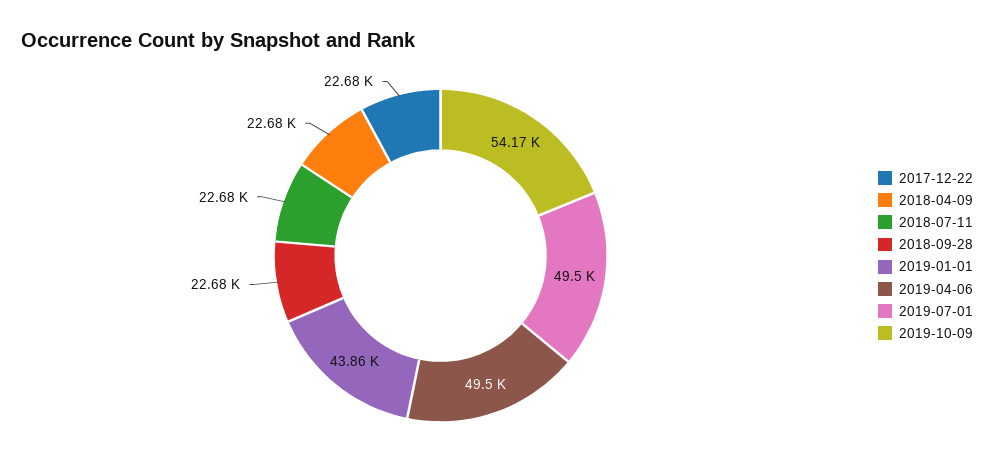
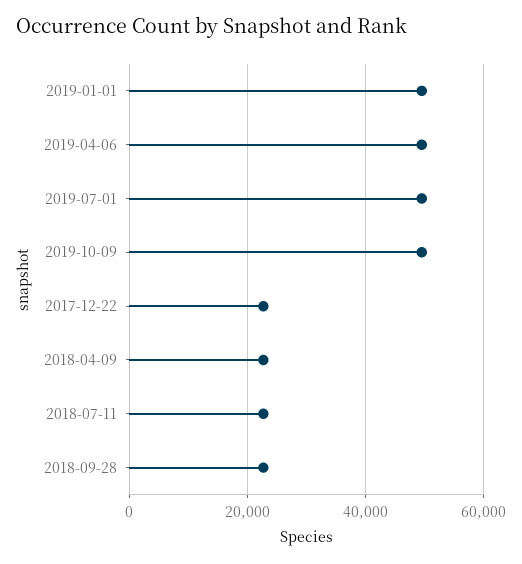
2019-01-01: 43860 -> 50000
2019-10-09: 54170 -> 50000

